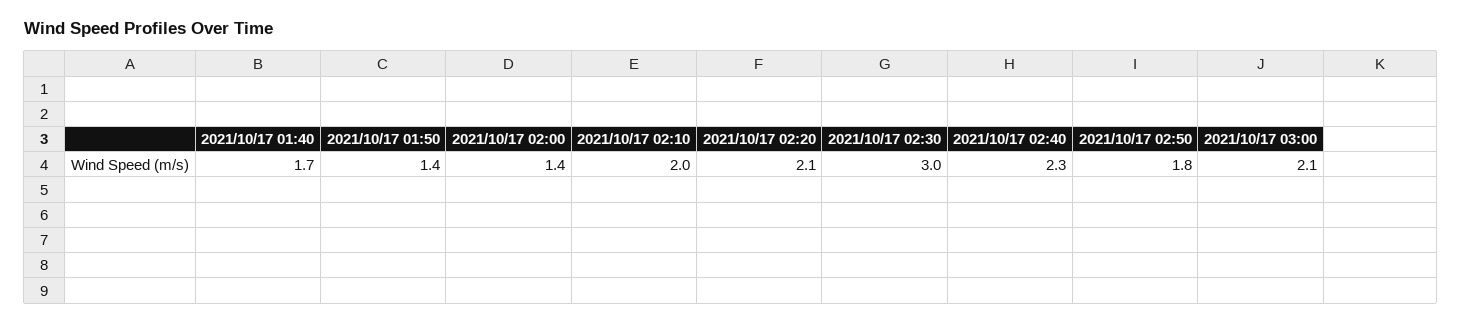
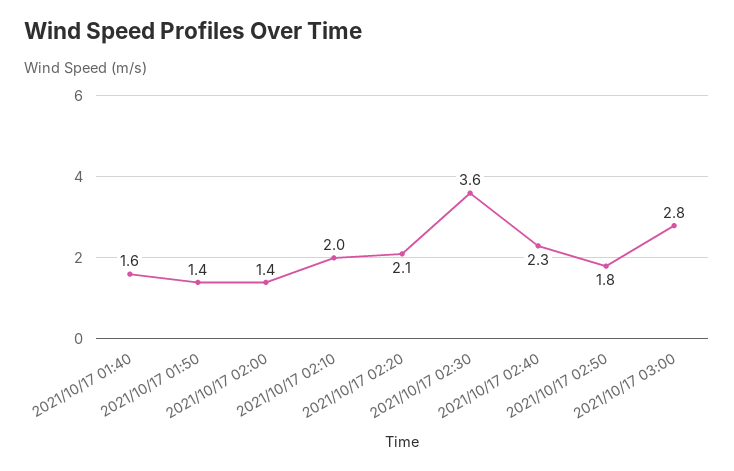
2021/10/17 01:40: 1.7 -> 1.6
2021/10/17 02:30: 3 -> 3.6
2021/10/17 03:00: 2.1 -> 2.8

